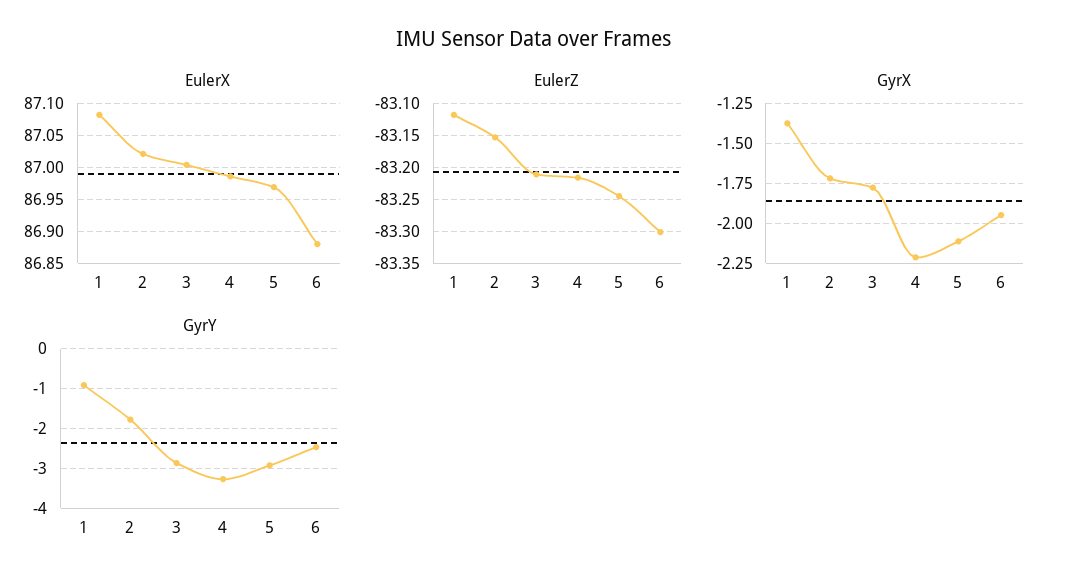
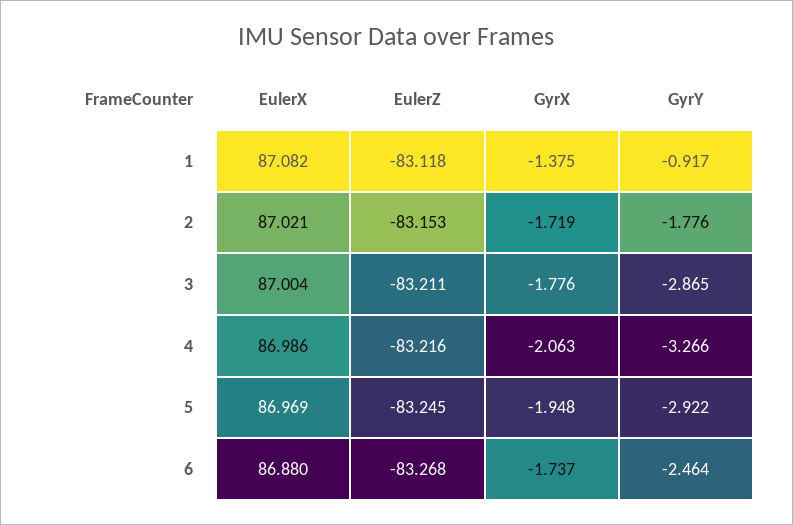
EulerZ, 6: -83.3 -> -83.268
GyrX, 4: -2.2 -> -2.063
GyrX, 5: -2.1 -> -1.948
GyrX, 6: -1.95 -> -1.737

